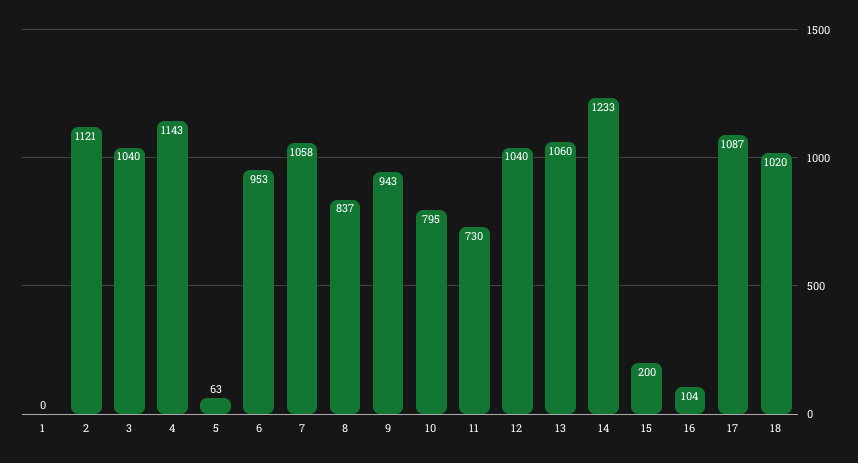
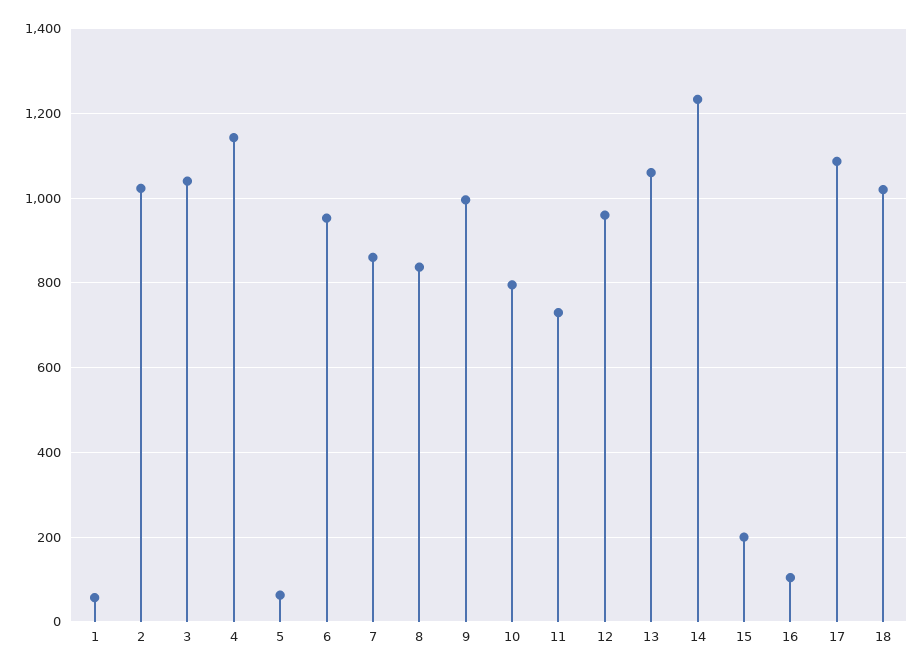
1: 0 -> 60
2: 1121 -> 1020
7: 1058 -> 860
9: 943 -> 1000
12: 1040 -> 960

